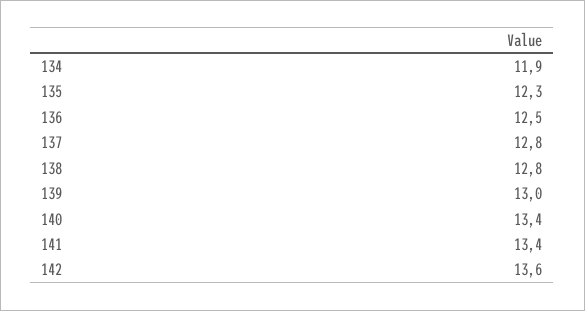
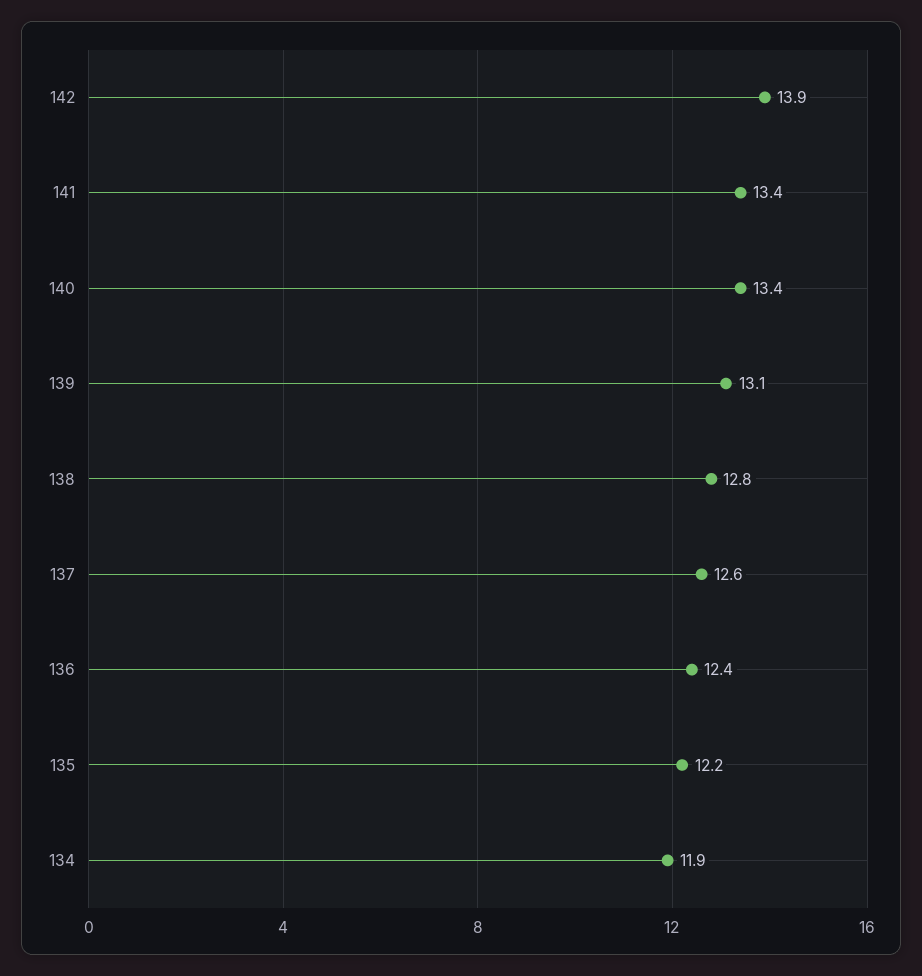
135: 12.3 -> 12.2
136: 12.5 -> 12.4
137: 12.8 -> 12.6
139: 13 -> 13.1
142: 13.6 -> 13.9

